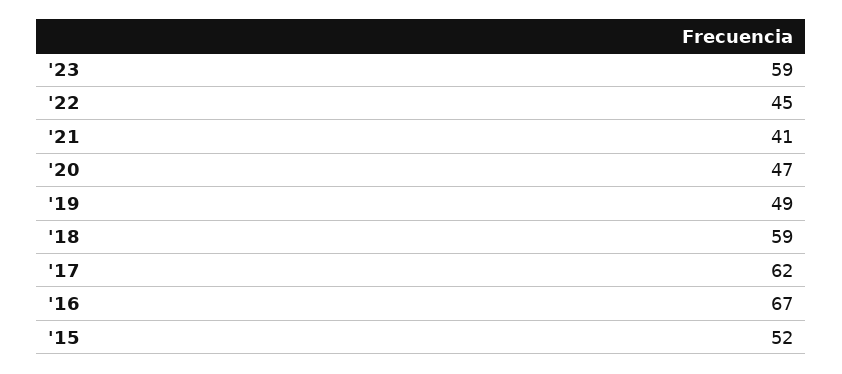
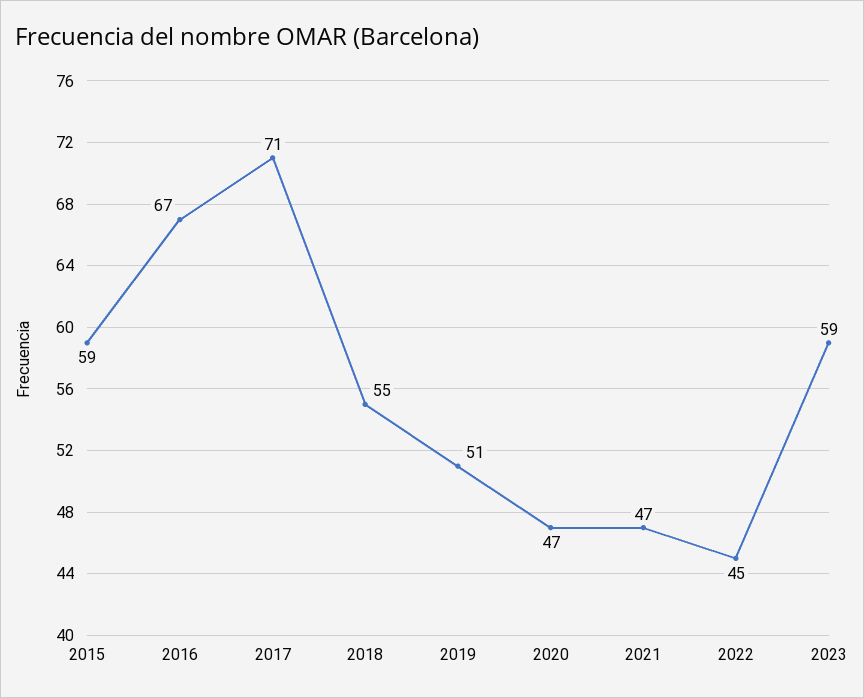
'21: 41 -> 47
'19: 49 -> 51
'18: 59 -> 55
'17: 62 -> 71
'15: 52 -> 59

